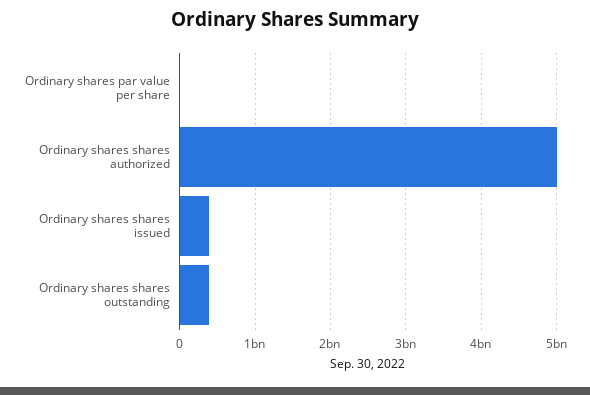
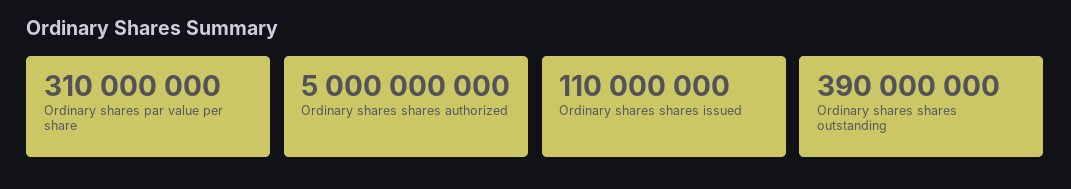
Ordinary shares par value per share: 0 -> 310000000
Ordinary shares shares issued: 400000000 -> 110000000

